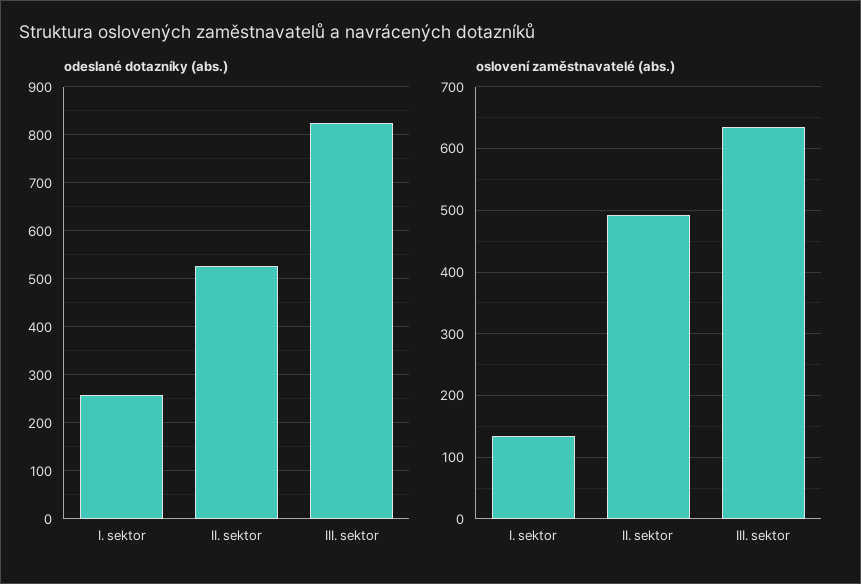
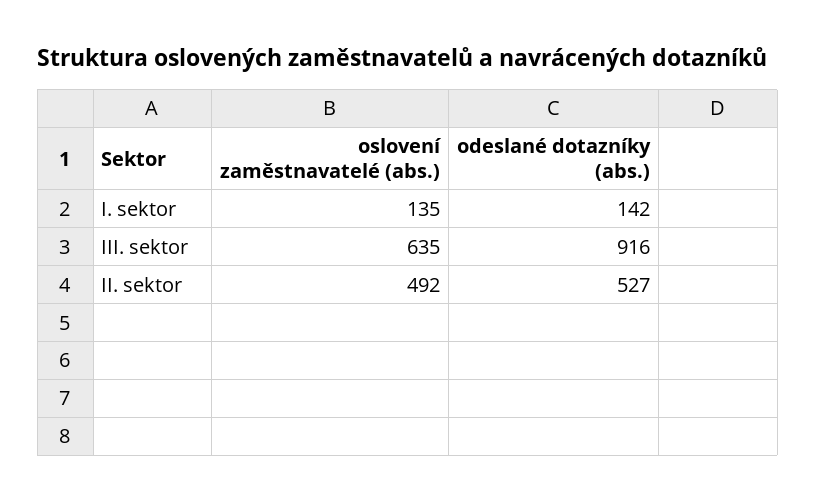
odeslané dotazníky (abs.), I. sektor: 260 -> 142
odeslané dotazníky (abs.), III. sektor: 820 -> 916

